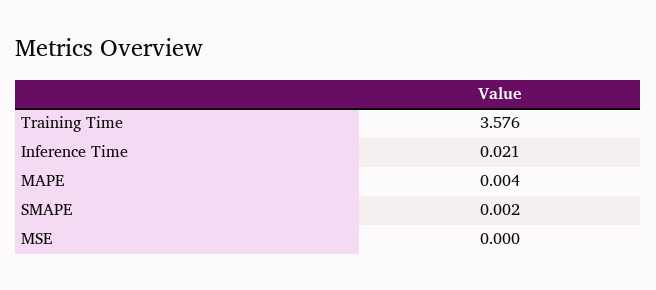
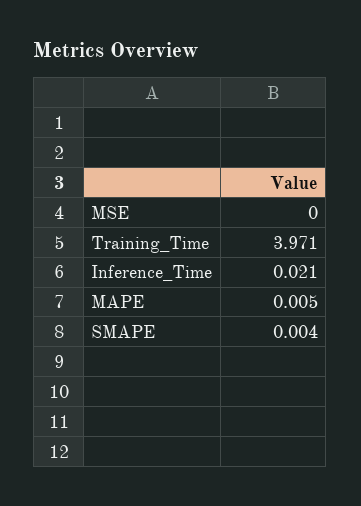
Training Time: 3.576 -> 3.971
MAPE: 0.004 -> 0.005
SMAPE: 0.002 -> 0.004

